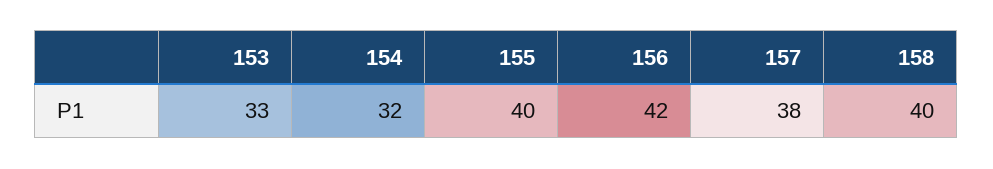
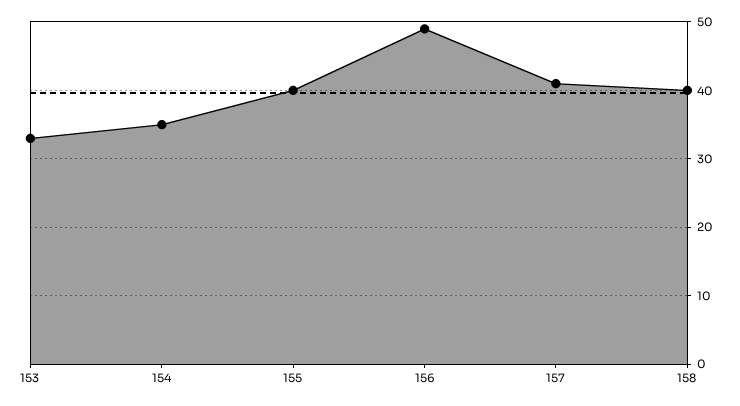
154: 32 -> 35
156: 42 -> 49
157: 38 -> 41

